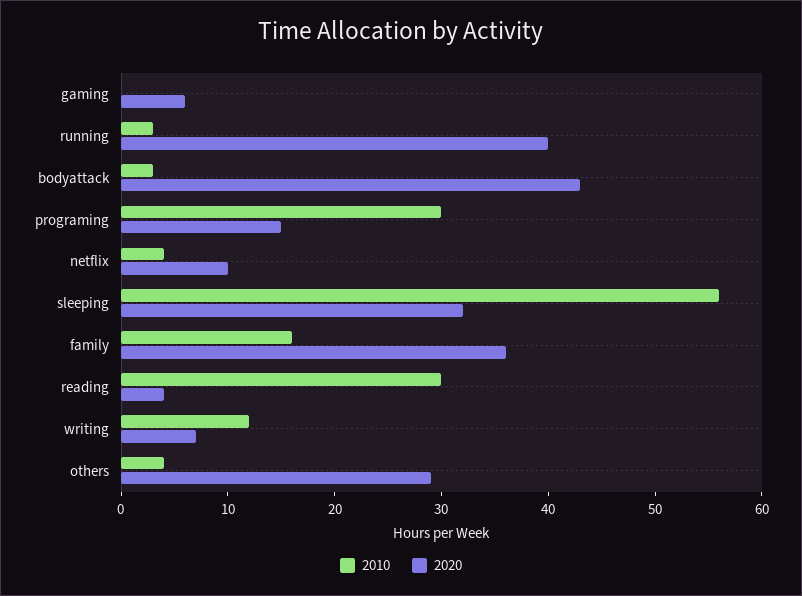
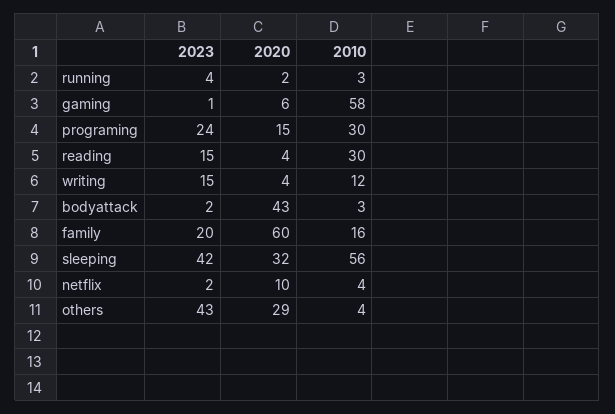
2010, gaming: 0 -> 58
2020, running: 40 -> 2
2020, family: 36 -> 60
2020, writing: 7 -> 4
2023, running: none -> 4
2023, gaming: none -> 1
2023, programing: none -> 24
2023, reading: none -> 15
2023, writing: none -> 15
2023, bodyattack: none -> 2
2023, family: none -> 20
2023, sleeping: none -> 42
2023, netflix: none -> 2
2023, others: none -> 43

